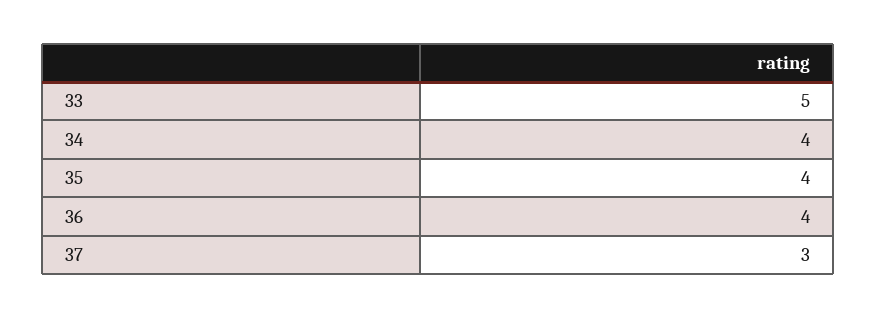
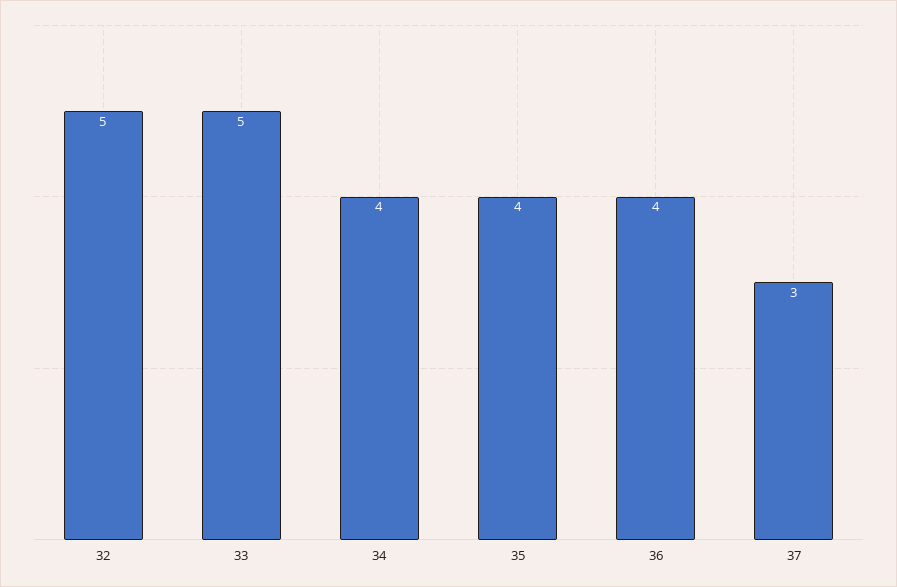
32: none -> 5

